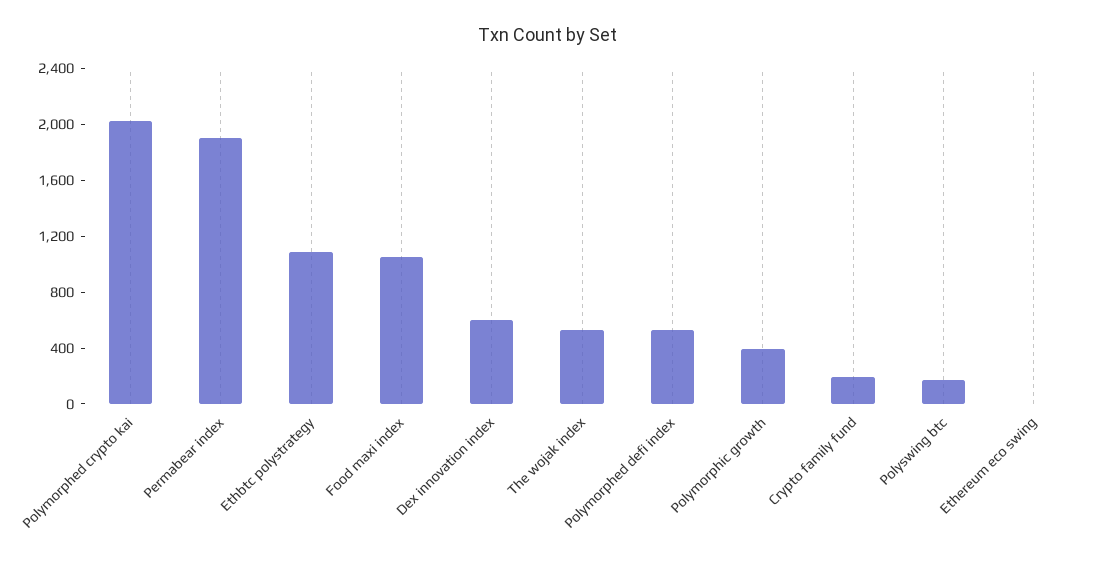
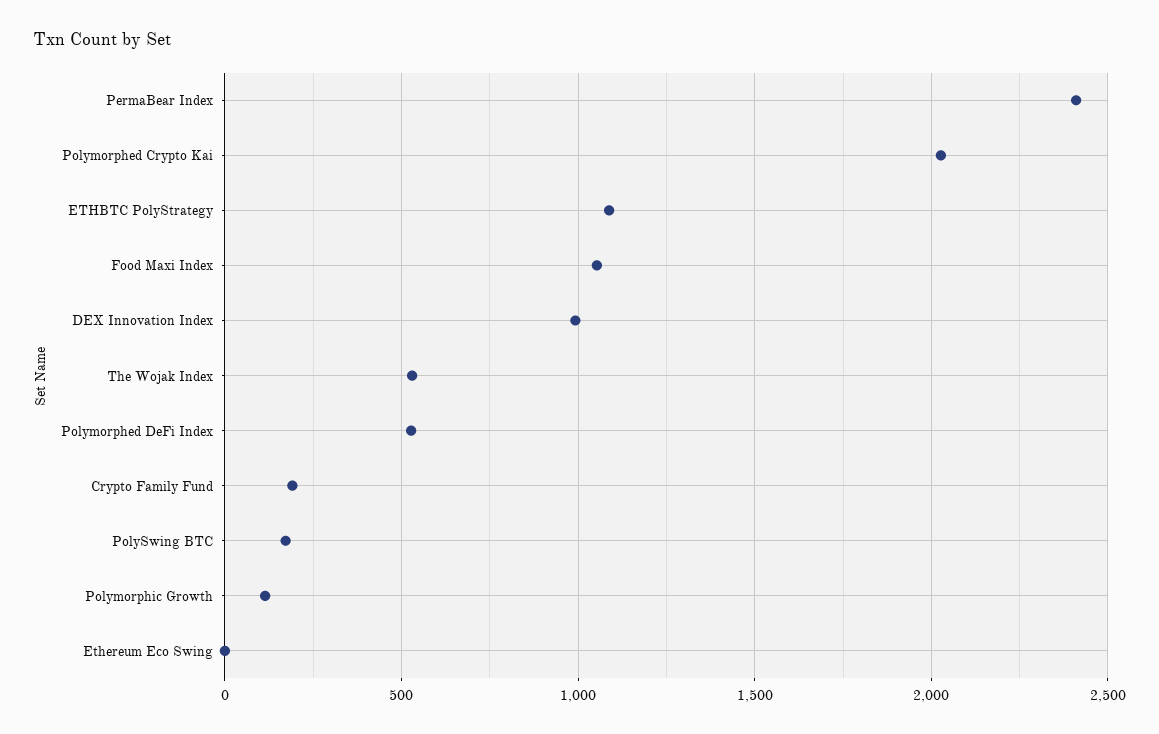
Permabear index: 1900 -> 2400
Dex innovation index: 600 -> 1000
Polymorphic growth: 400 -> 100

